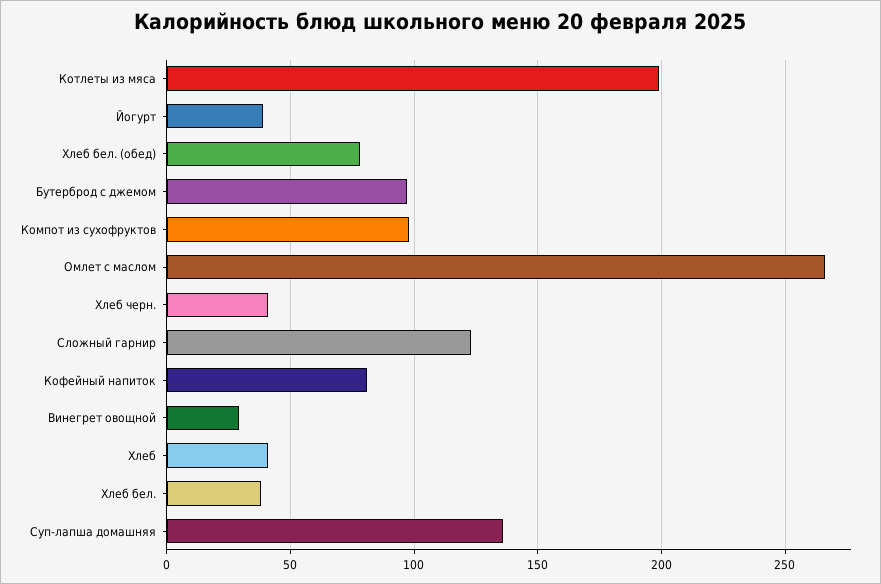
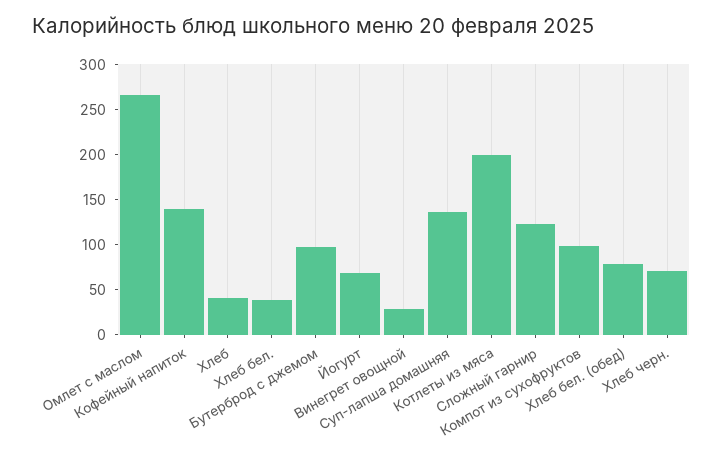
Йогурт: 40 -> 70
Хлеб черн.: 40 -> 70
Кофейный напиток: 80 -> 140

